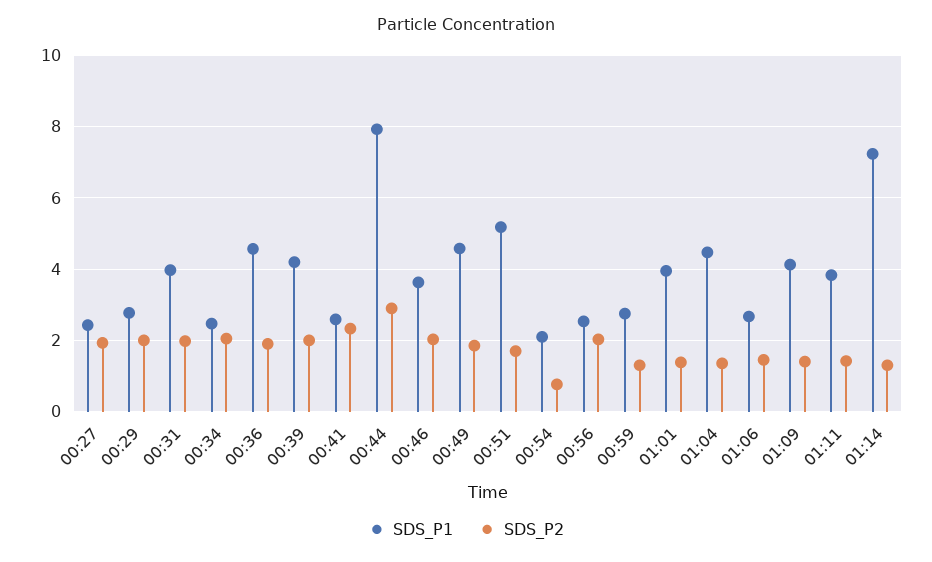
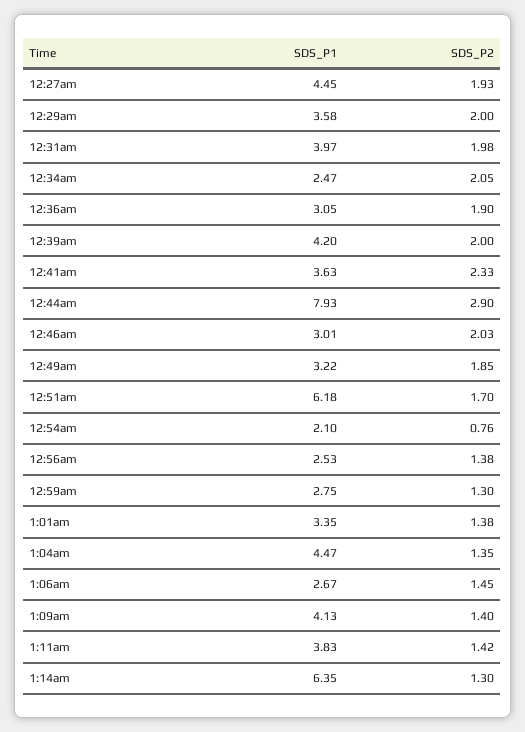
SDS_P1, 00:27: 2.4 -> 4.45
SDS_P1, 00:29: 2.8 -> 3.58
SDS_P1, 00:36: 4.6 -> 3.05
SDS_P1, 00:41: 2.6 -> 3.63
SDS_P1, 00:46: 3.6 -> 3.01
SDS_P1, 00:49: 4.6 -> 3.22
SDS_P1, 00:51: 5.2 -> 6.18
SDS_P2, 00:56: 2 -> 1.38
SDS_P1, 01:01: 4 -> 3.35
SDS_P1, 01:14: 7.2 -> 6.35

